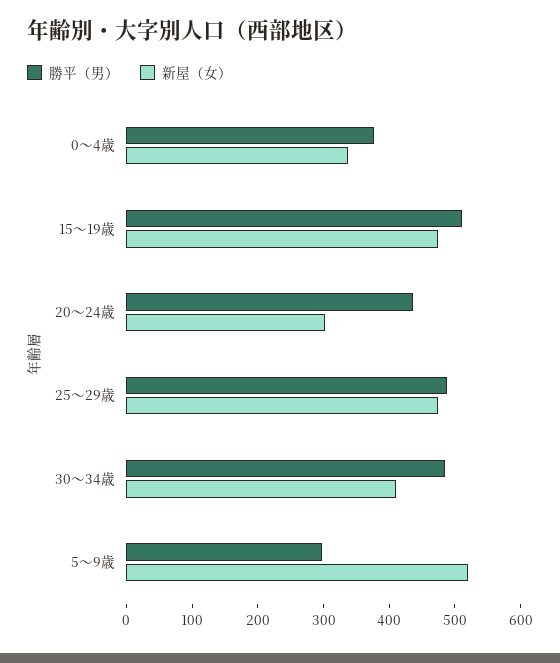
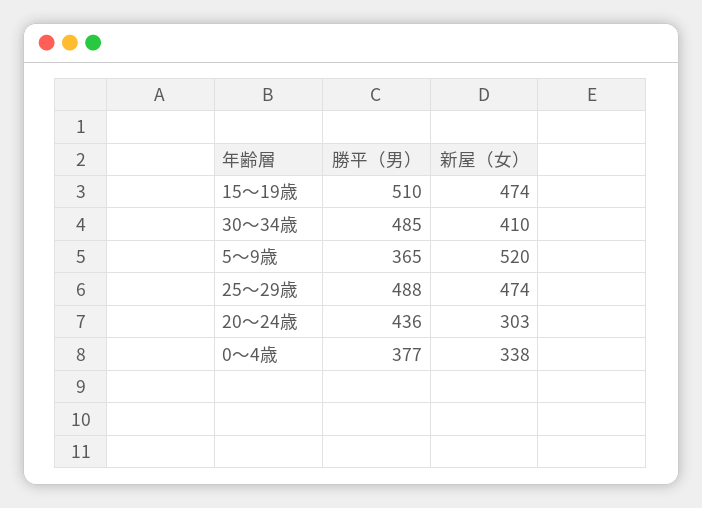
勝平（男）, 5～9歳: 300 -> 365

